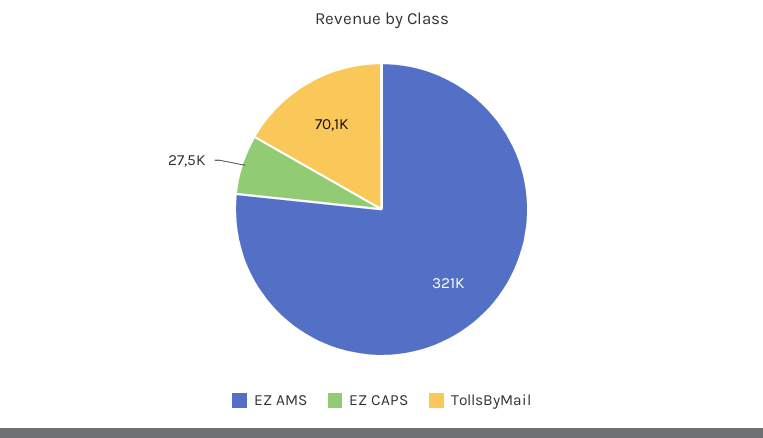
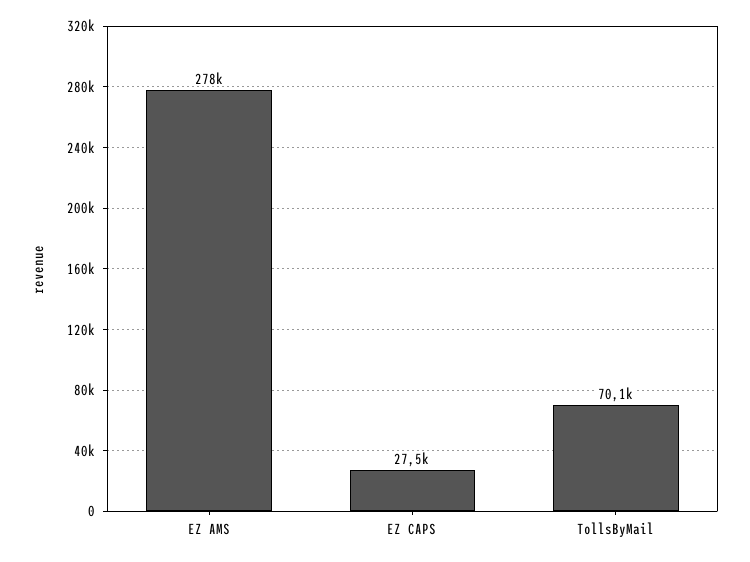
EZ AMS: 321000 -> 278000

